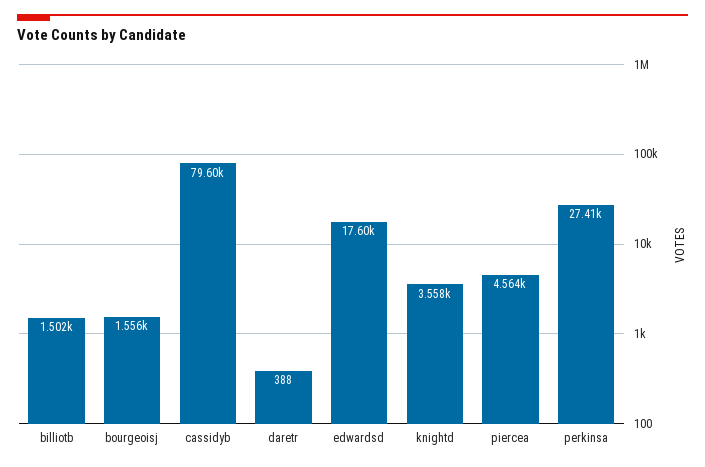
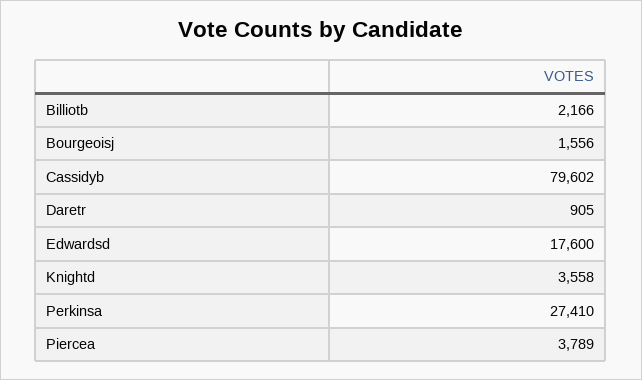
billiotb: 1502 -> 2166
daretr: 388 -> 905
piercea: 4564 -> 3789

